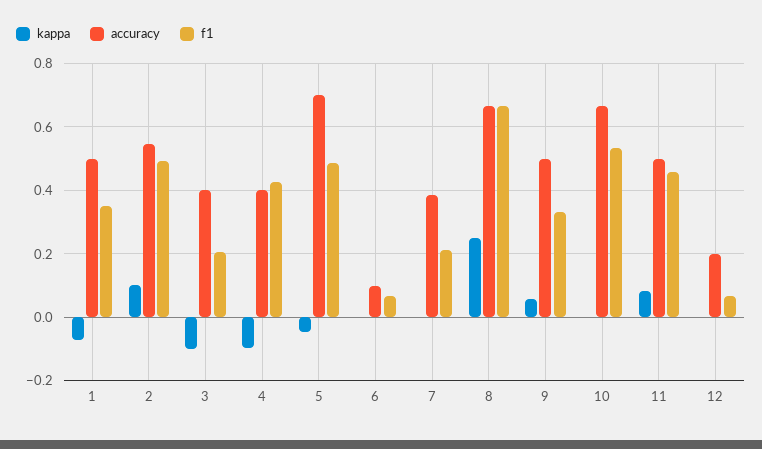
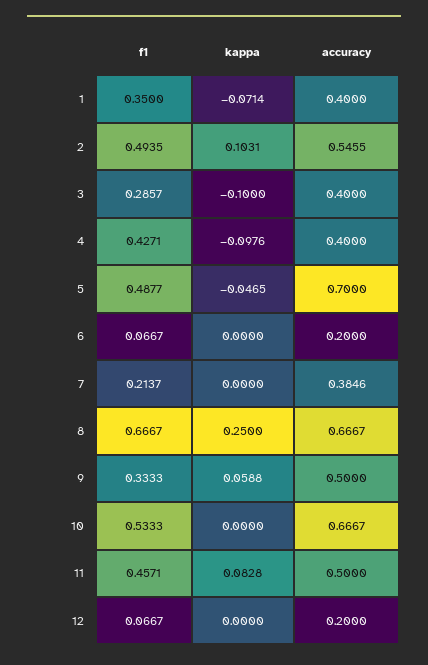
accuracy, 1: 0.5 -> 0.4
f1, 3: 0.2 -> 0.2857
accuracy, 6: 0.1 -> 0.2

